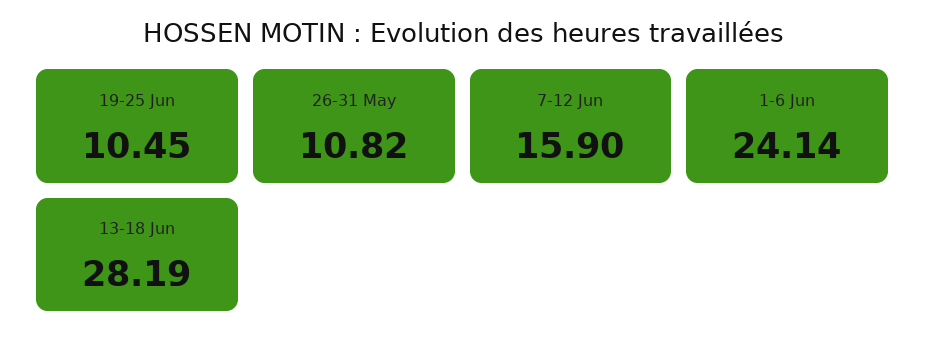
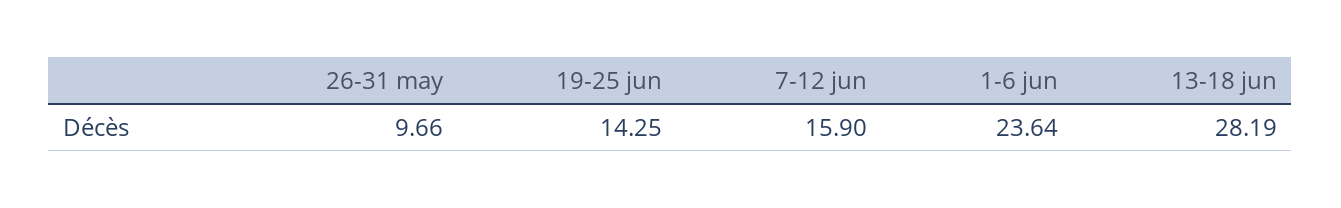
19-25 Jun: 10.45 -> 14.25
26-31 May: 10.82 -> 9.66
1-6 Jun: 24.14 -> 23.64

